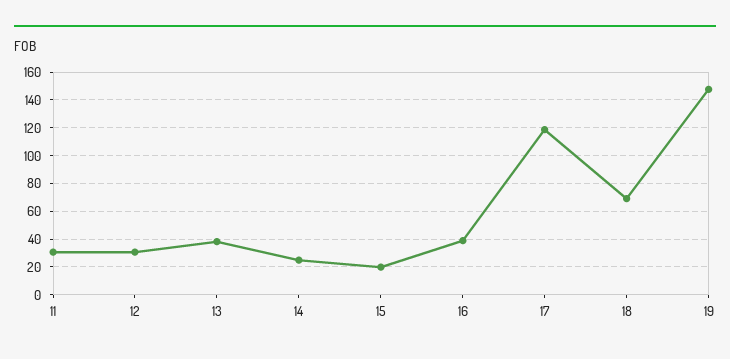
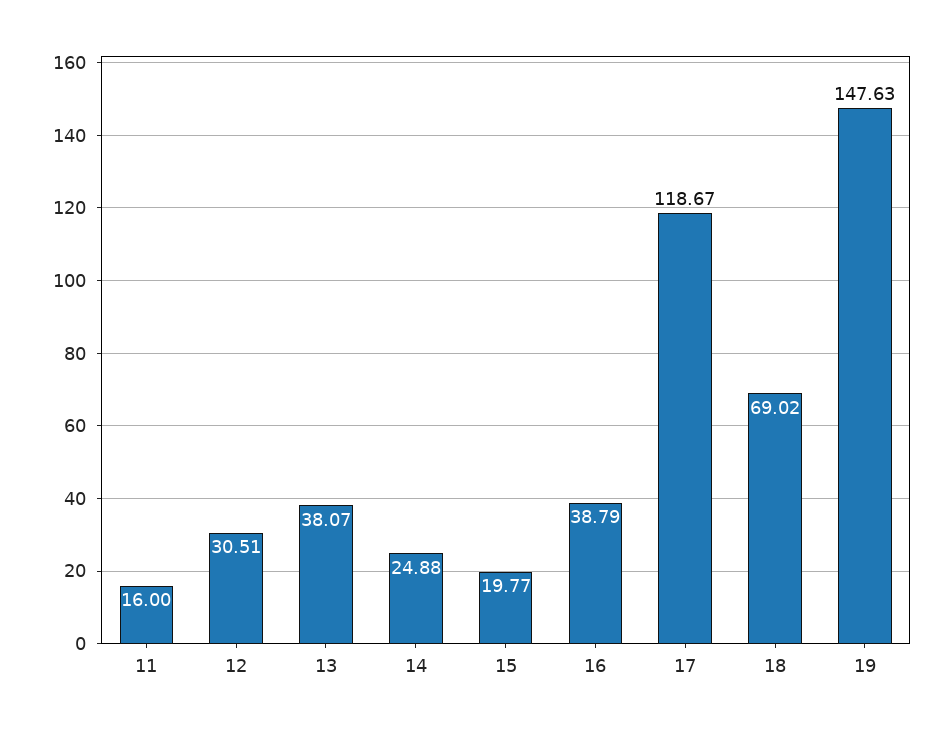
11: 30 -> 16

